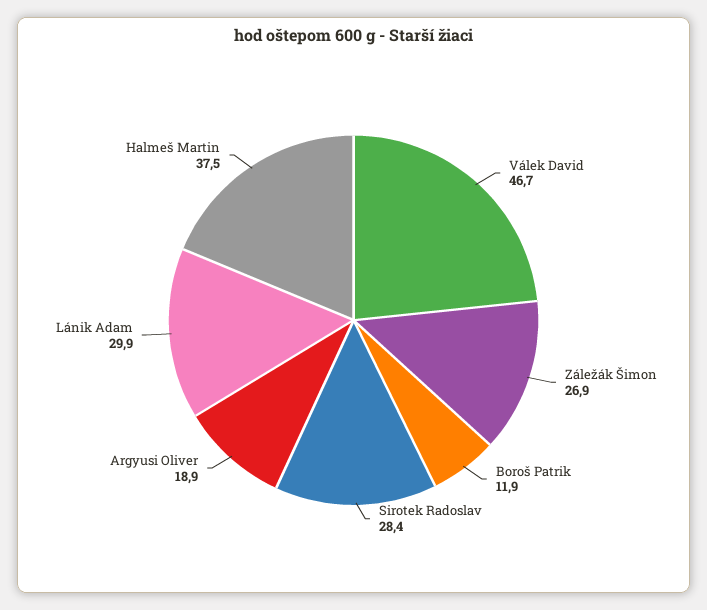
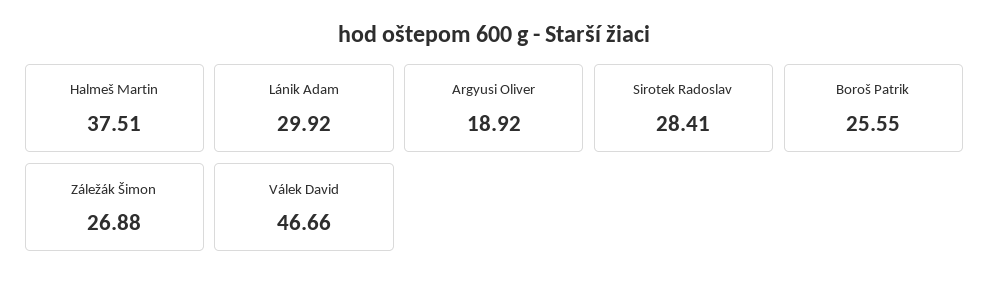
Boroš Patrik: 11.9 -> 25.55

